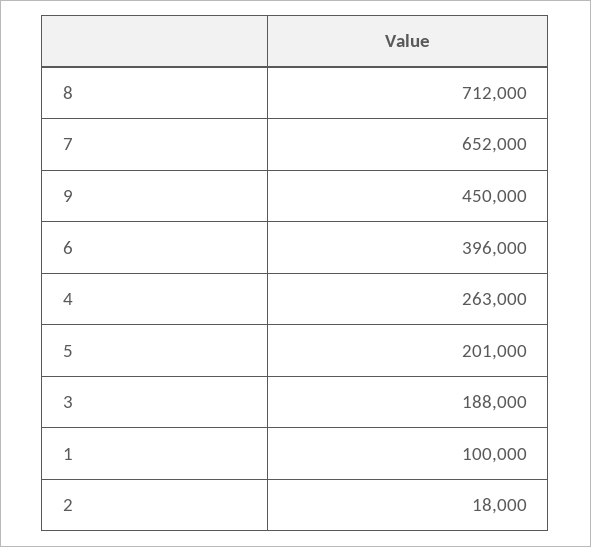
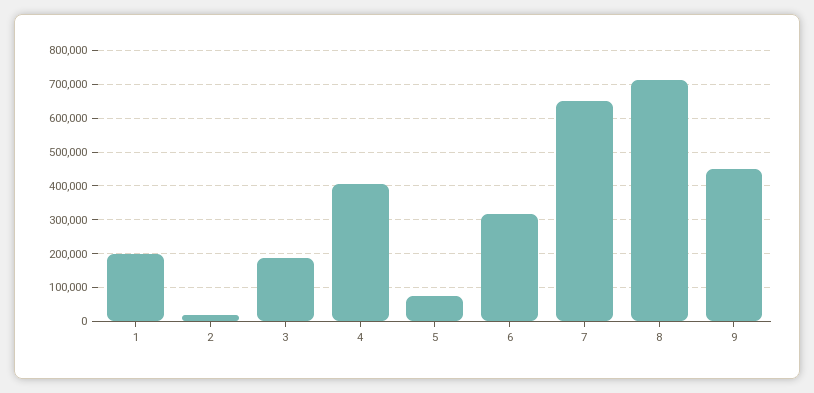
6: 396000 -> 320000
4: 263000 -> 400000
5: 201000 -> 80000
1: 100000 -> 200000

